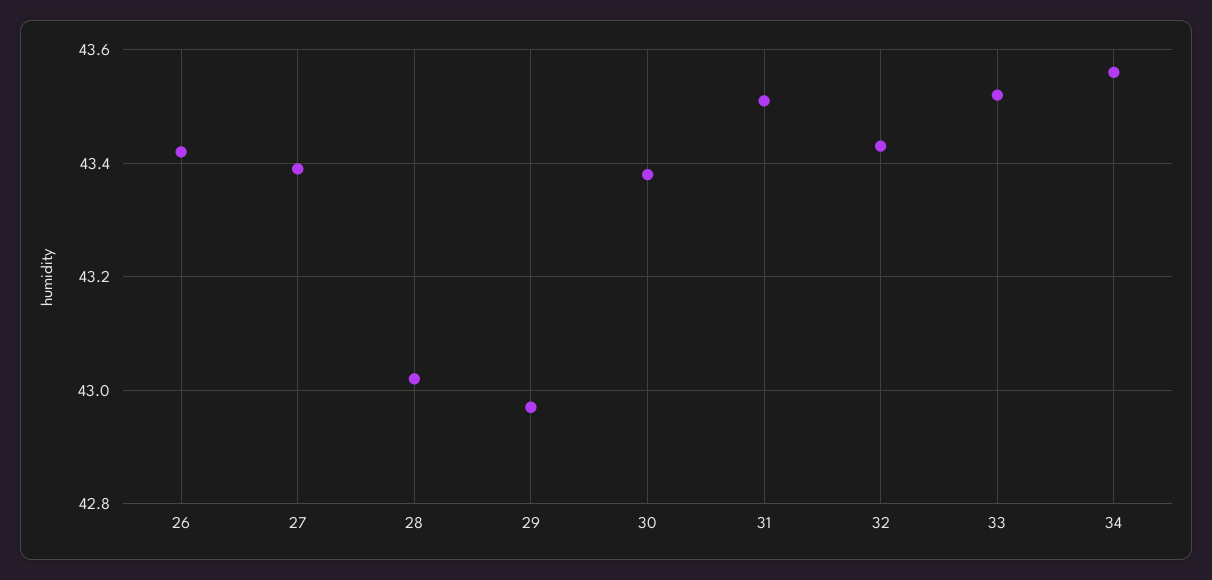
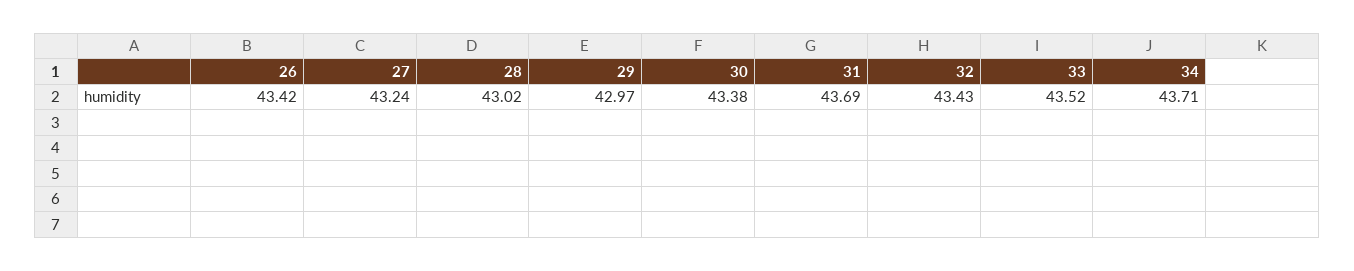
27: 43.4 -> 43.24
31: 43.5 -> 43.69
34: 43.55 -> 43.71

